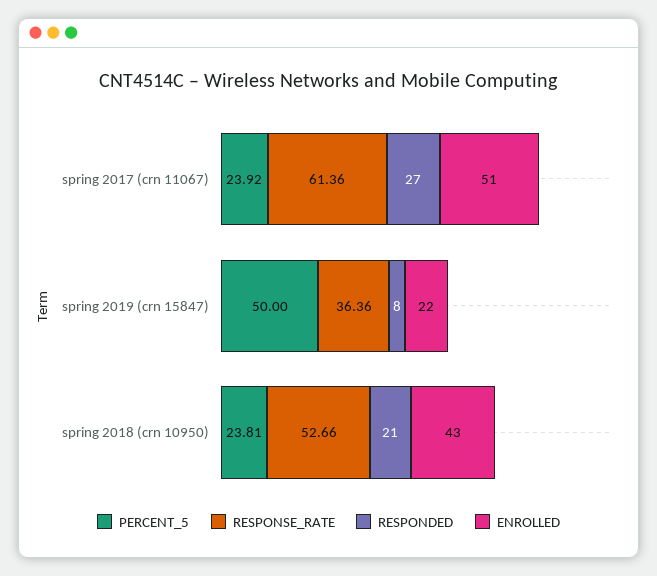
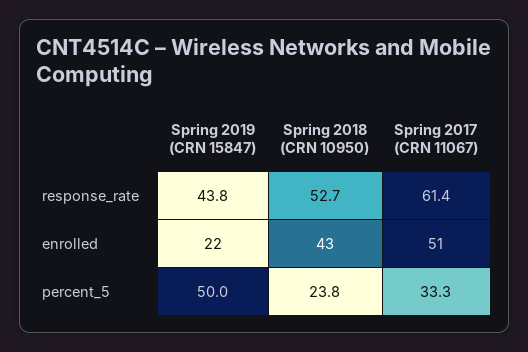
PERCENT_5, spring 2017 (crn 11067): 23.92 -> 33.3
RESPONDED, spring 2017 (crn 11067): 27 -> none
RESPONSE_RATE, spring 2019 (crn 15847): 36.36 -> 43.8
RESPONDED, spring 2019 (crn 15847): 8 -> none
RESPONDED, spring 2018 (crn 10950): 21 -> none

